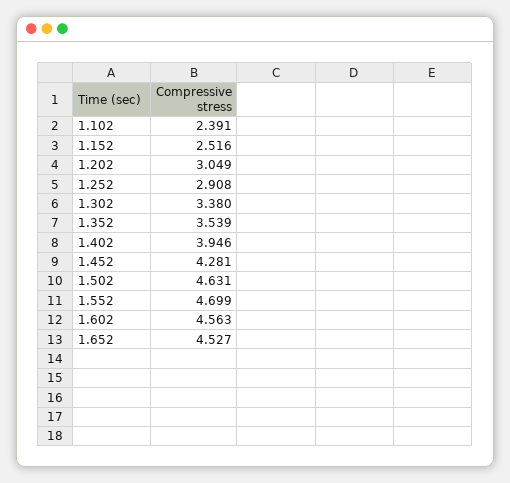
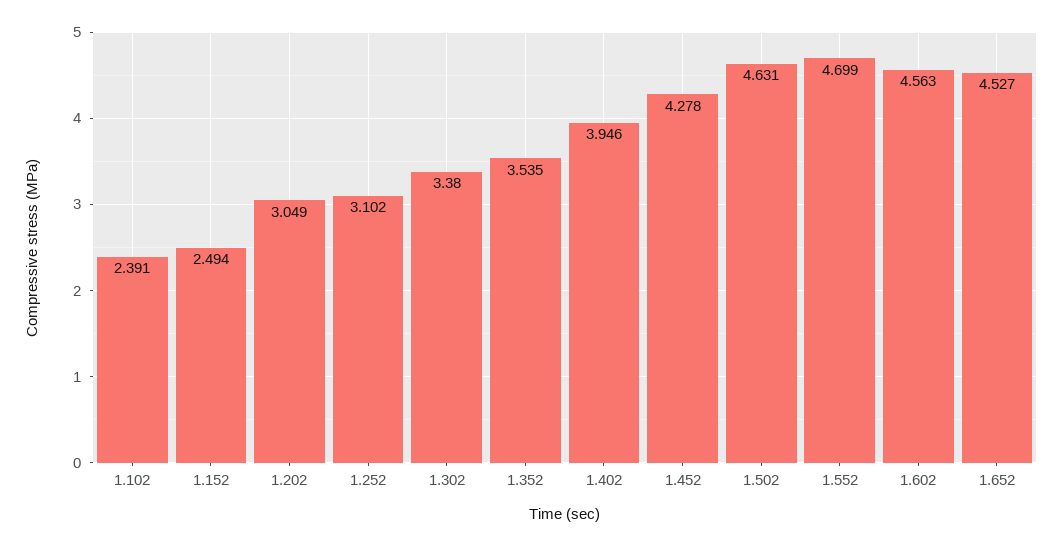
1.152: 2.516 -> 2.494
1.252: 2.908 -> 3.102
1.352: 3.539 -> 3.535
1.452: 4.281 -> 4.278

